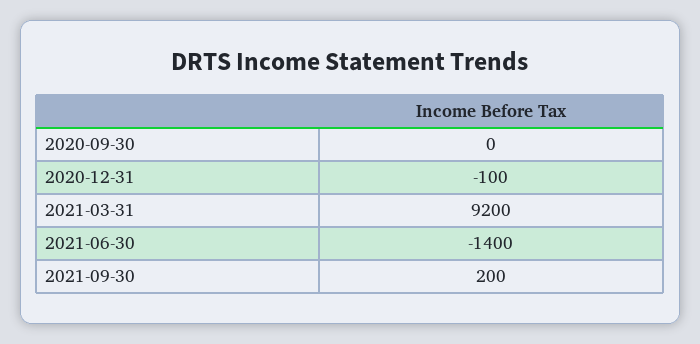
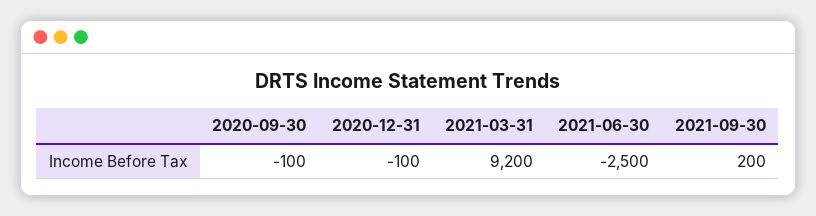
2020-09-30: 0 -> -100
2021-06-30: -1400 -> -2500

